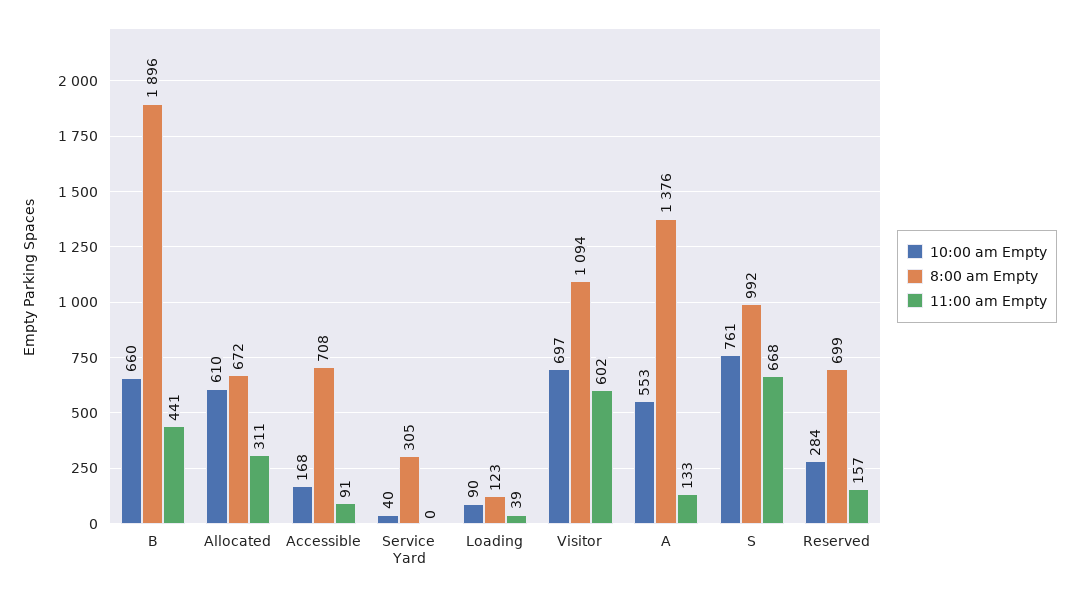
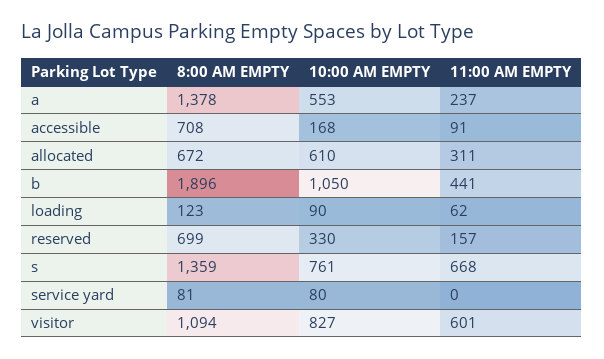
10:00 am Empty, B: 660 -> 1050
10:00 am Empty, Service Yard: 40 -> 80
8:00 am Empty, Service Yard: 305 -> 81
11:00 am Empty, Loading: 39 -> 62
10:00 am Empty, Visitor: 697 -> 827
11:00 am Empty, Visitor: 602 -> 601
8:00 am Empty, A: 1376 -> 1378
11:00 am Empty, A: 133 -> 237
8:00 am Empty, S: 992 -> 1359
10:00 am Empty, Reserved: 284 -> 330

